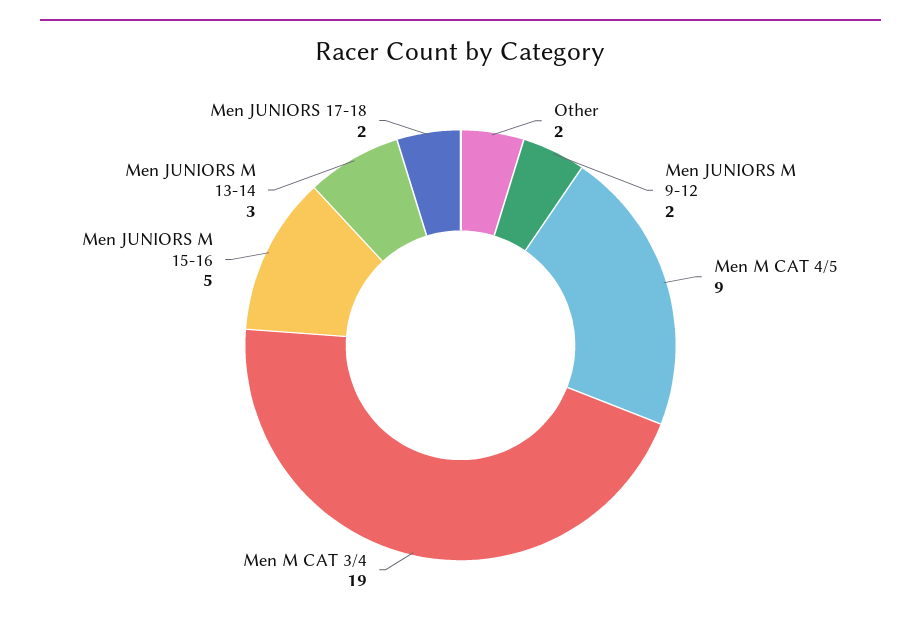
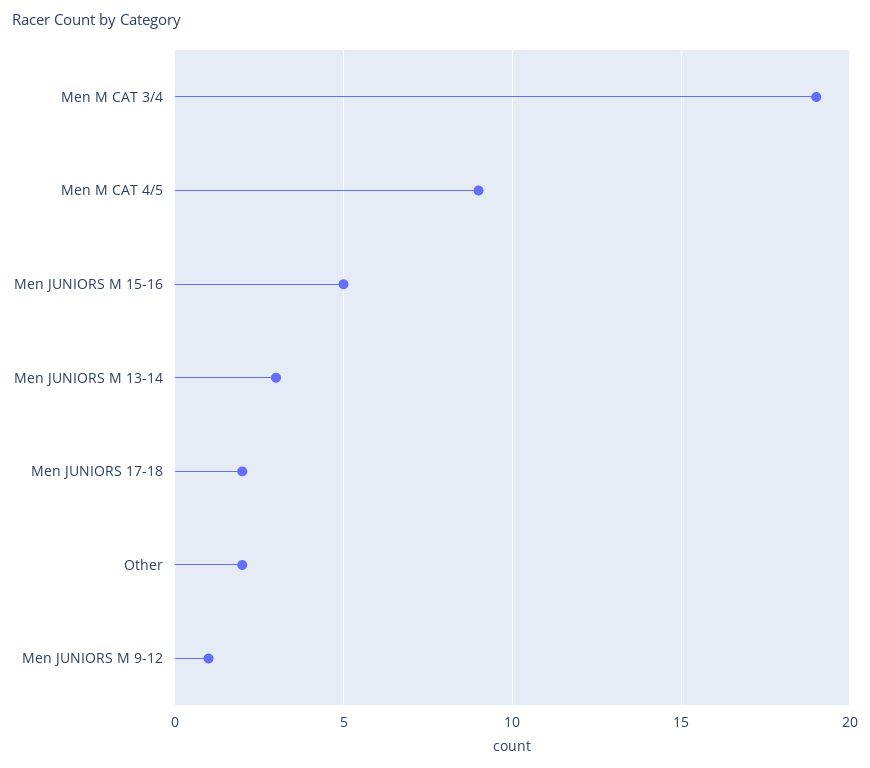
Men JUNIORS M 9-12: 2 -> 1

